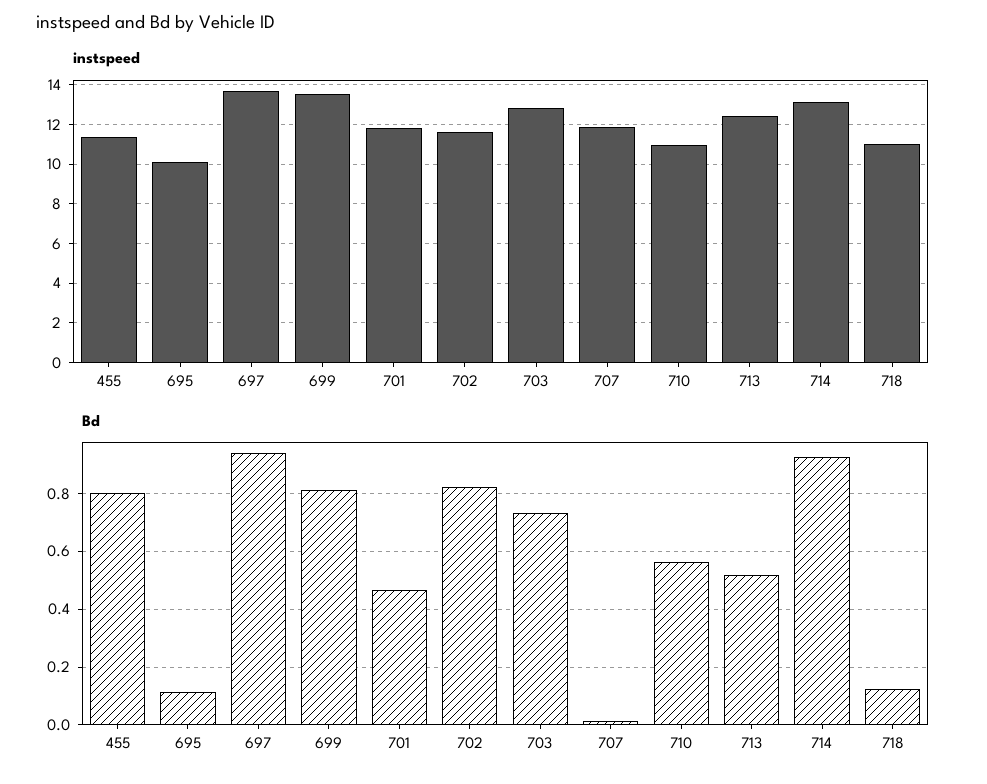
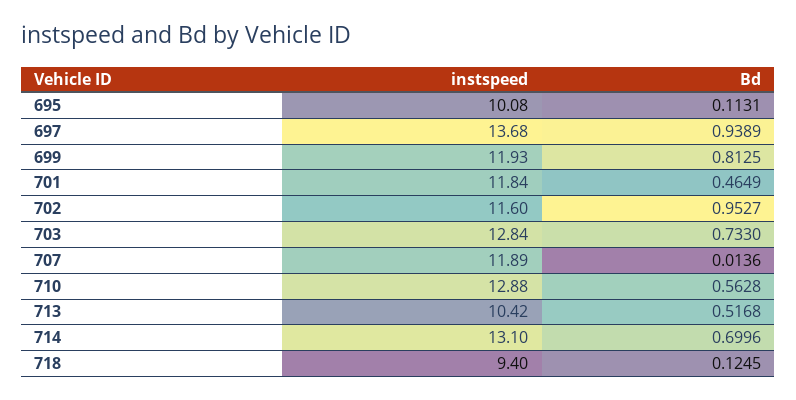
instspeed, 455: 11.5 -> none
instspeed, 699: 13.5 -> 11.93
instspeed, 710: 11 -> 12.88
instspeed, 713: 12.5 -> 10.42
instspeed, 718: 11 -> 9.4
Bd, 455: 0.8 -> none
Bd, 702: 0.825 -> 0.9527
Bd, 714: 0.925 -> 0.6996

